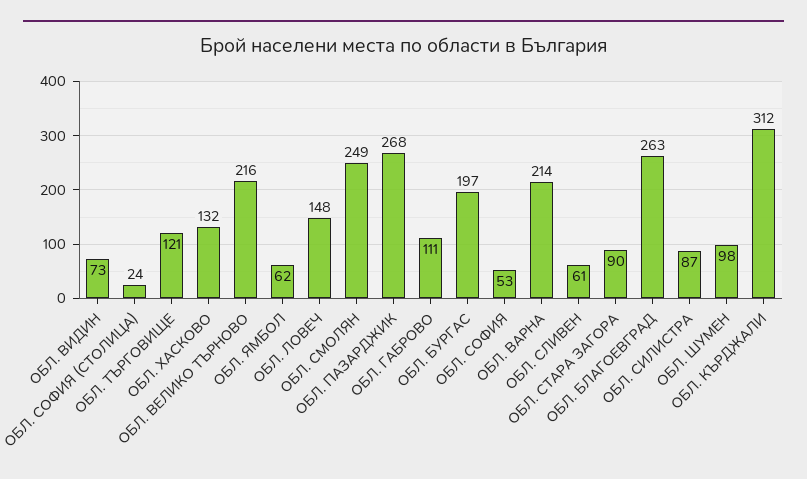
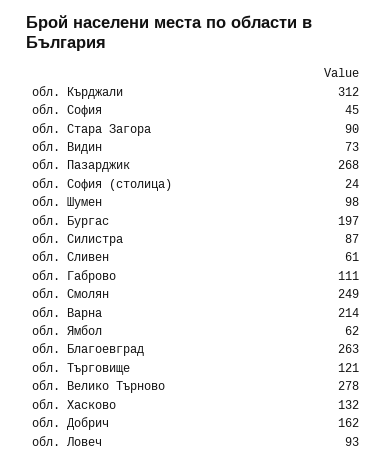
ОБЛ. ВЕЛИКО ТЪРНОВО: 216 -> 278
ОБЛ. ЛОВЕЧ: 148 -> 93
ОБЛ. СОФИЯ: 53 -> 45
обл. Добрич: none -> 162

